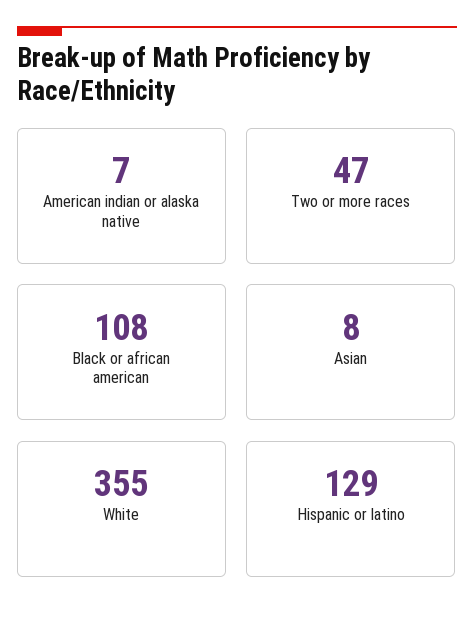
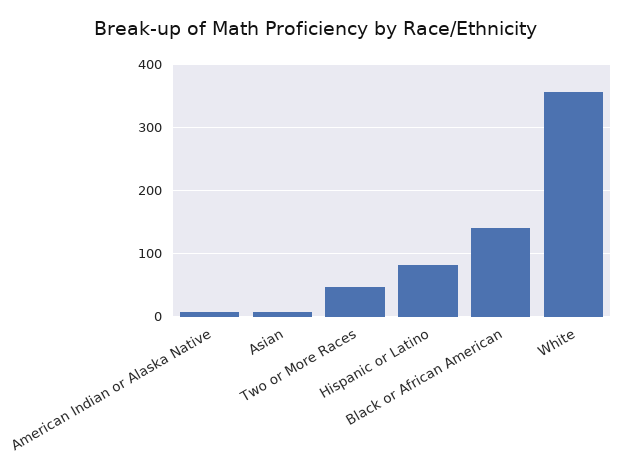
Black or african american: 108 -> 140
Hispanic or latino: 129 -> 80

